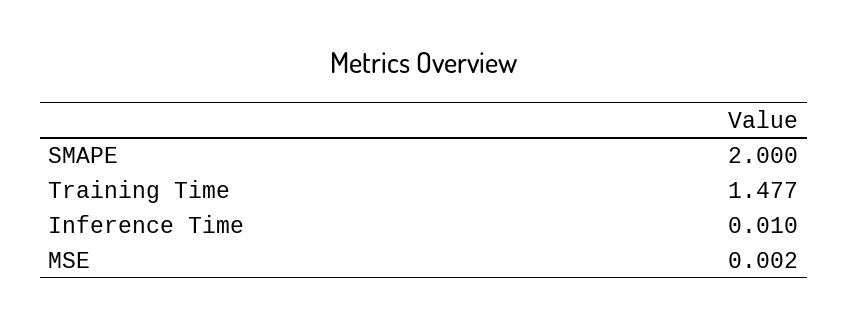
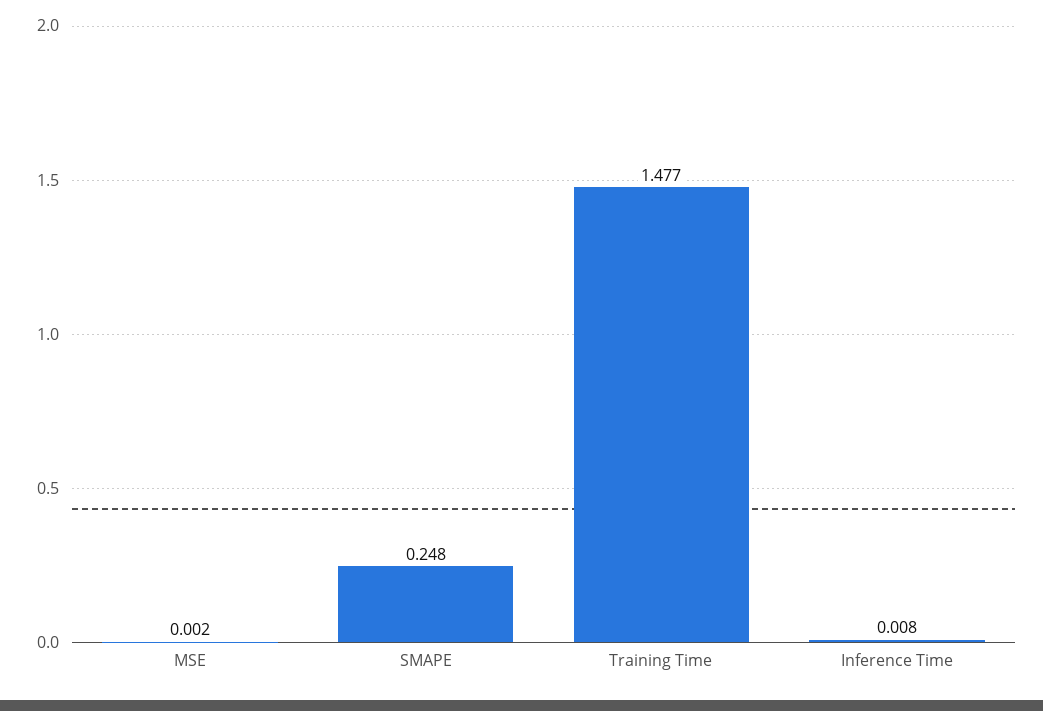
SMAPE: 2 -> 0.248
Inference Time: 0.01 -> 0.008

